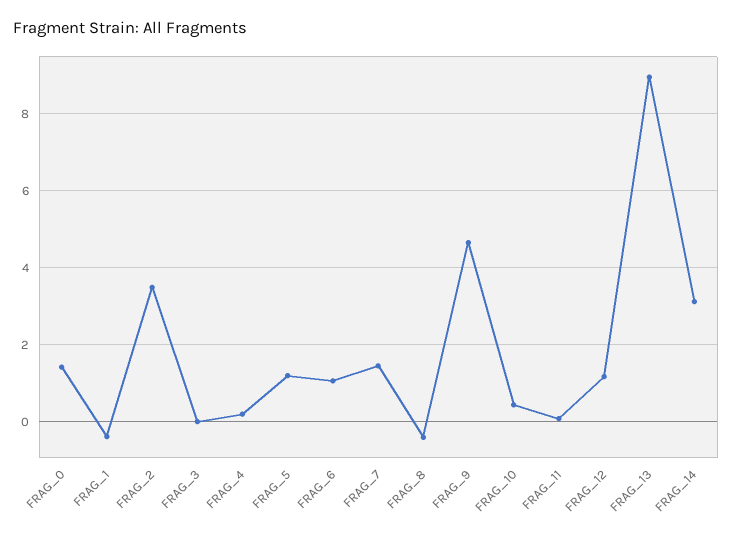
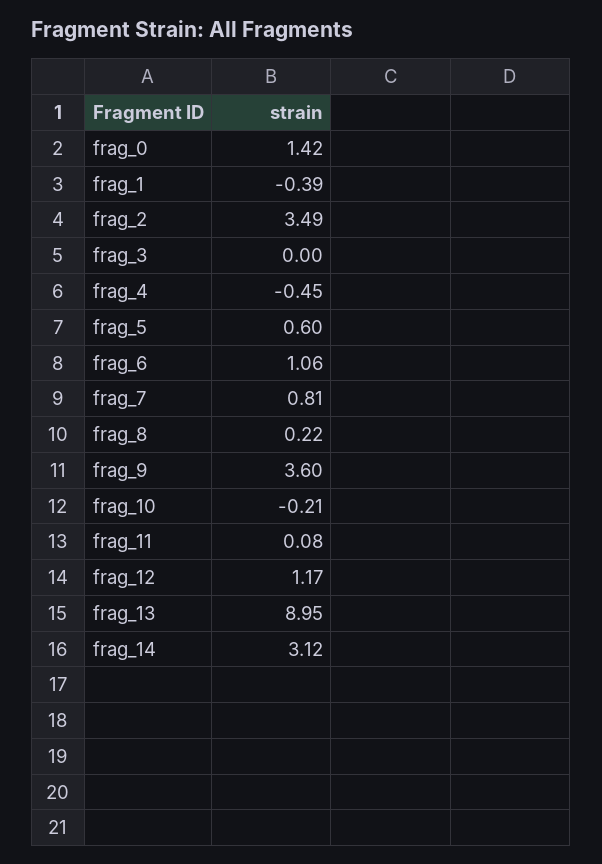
FRAG_4: 0.2 -> -0.45
FRAG_5: 1.2 -> 0.6
FRAG_7: 1.4 -> 0.81
FRAG_8: -0.4 -> 0.22
FRAG_9: 4.6 -> 3.6
FRAG_10: 0.4 -> -0.21

